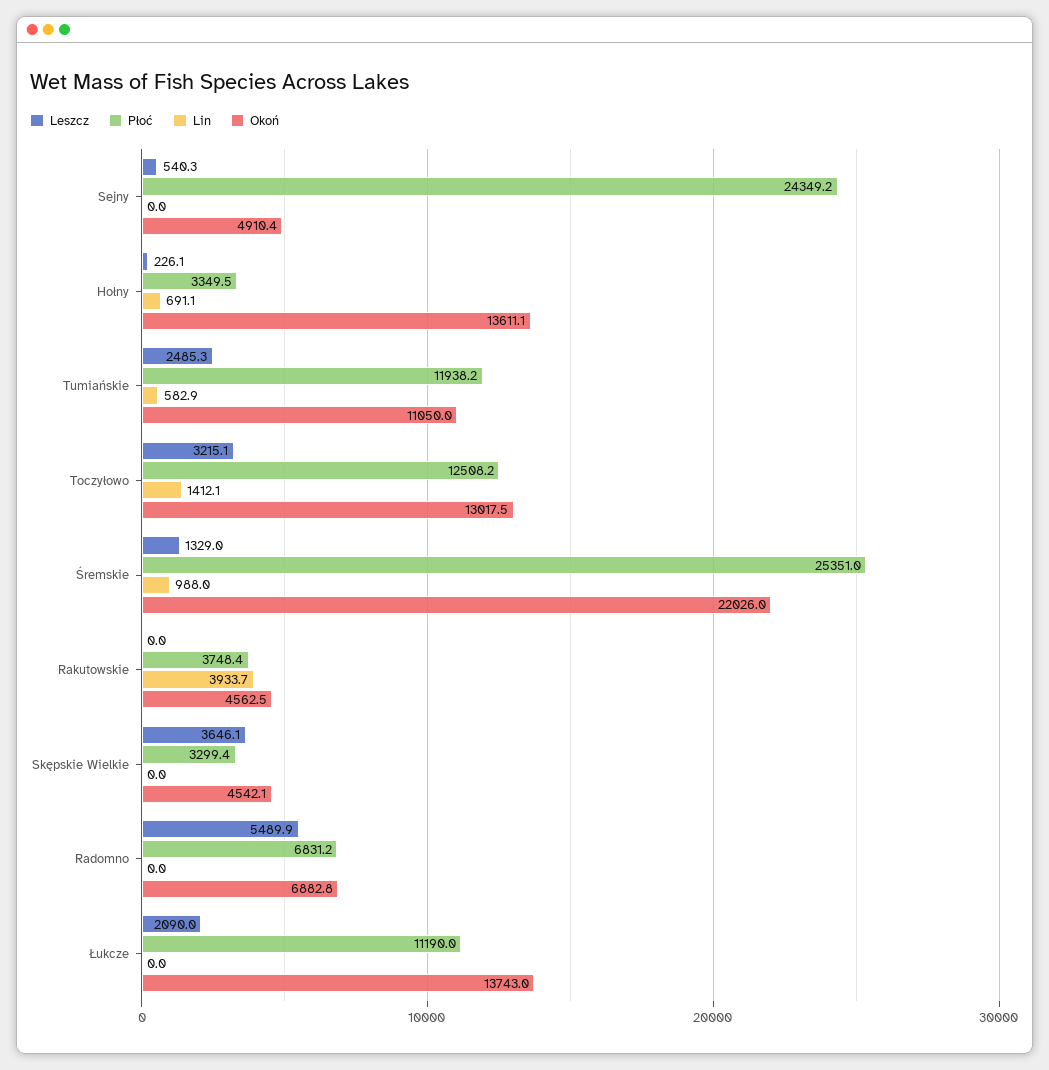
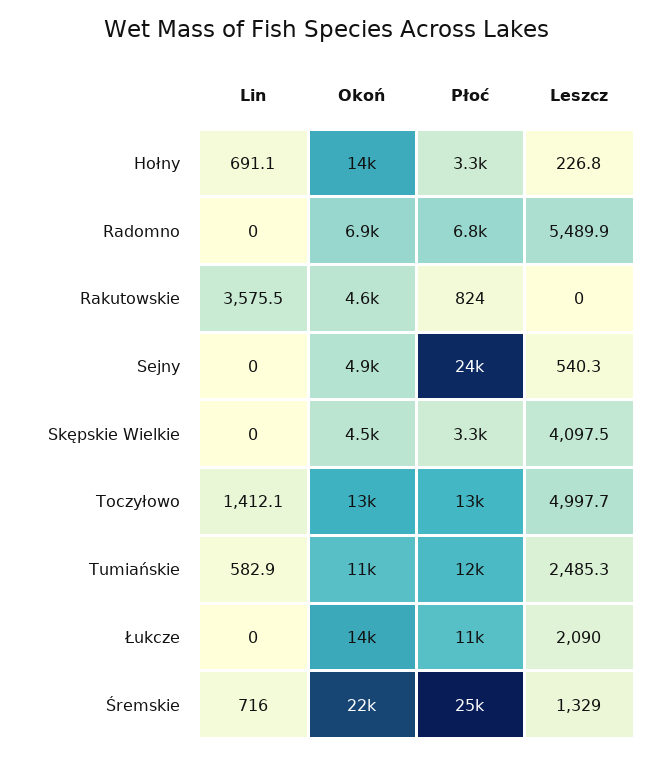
Leszcz, Hołny: 226.1 -> 226.8
Leszcz, Toczyłowo: 3215.1 -> 4997.7
Lin, Śremskie: 988 -> 716
Płoć, Rakutowskie: 3748.4 -> 824
Lin, Rakutowskie: 3933.7 -> 3575.5
Leszcz, Skępskie Wielkie: 3646.1 -> 4097.5

